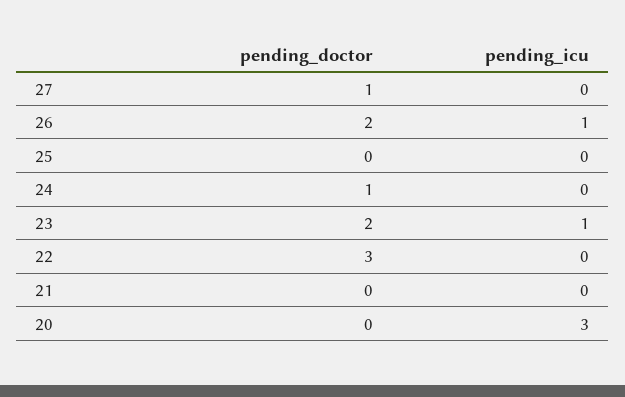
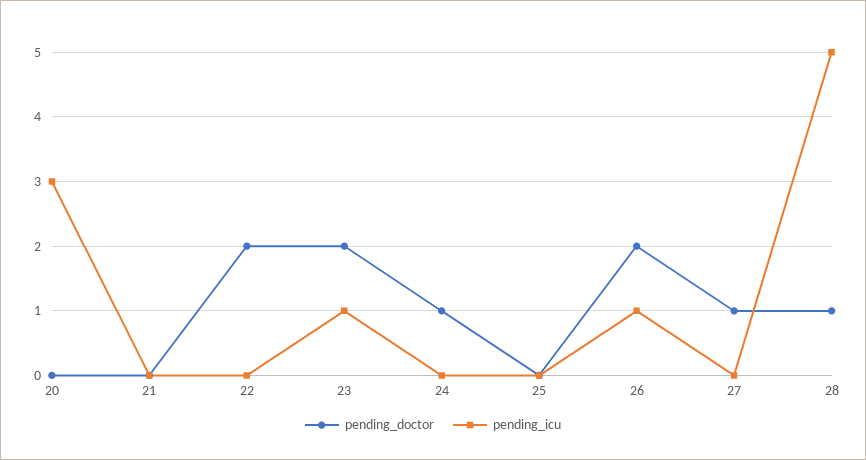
pending_doctor, 22: 3 -> 2
pending_doctor, 28: none -> 1
pending_icu, 28: none -> 5

